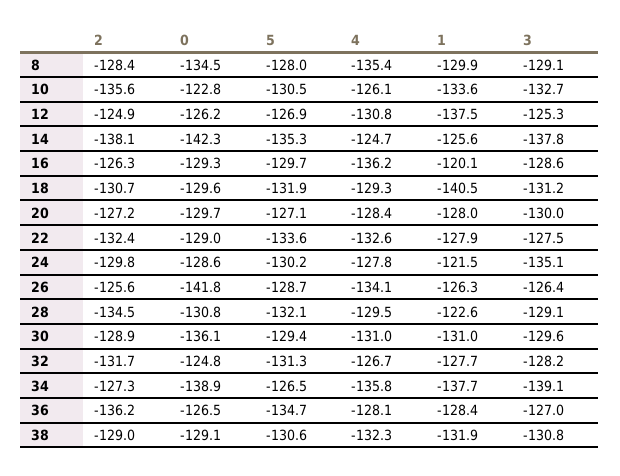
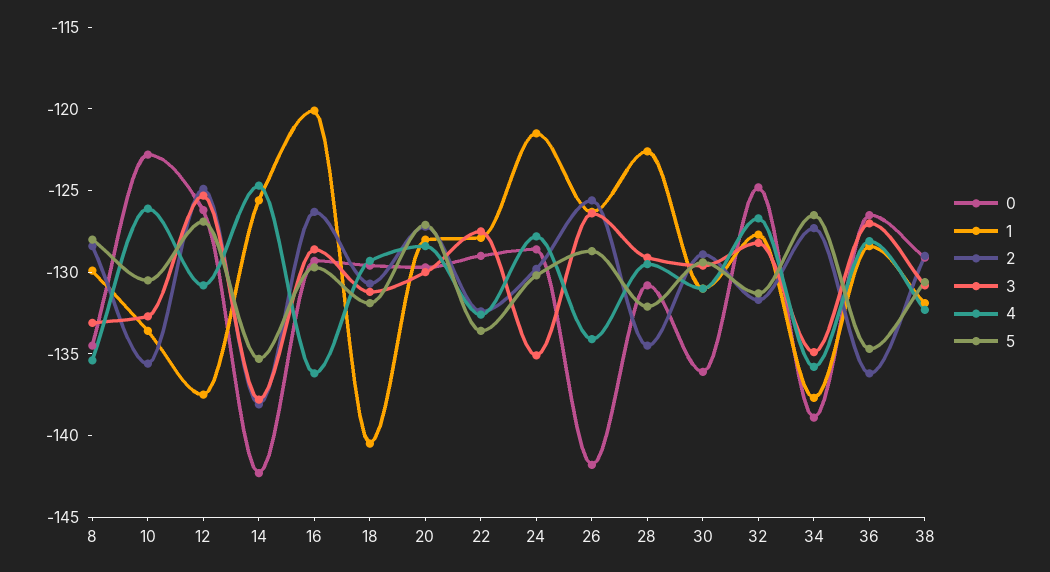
3, 8: -129.1 -> -133
3, 34: -139.1 -> -135

